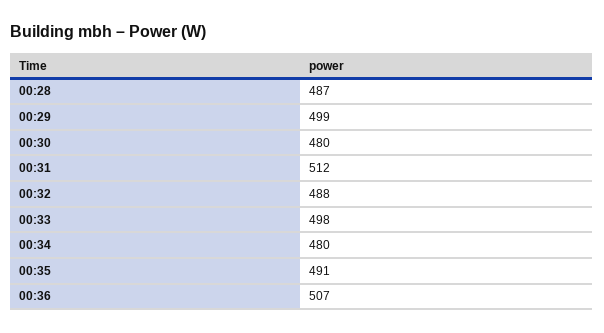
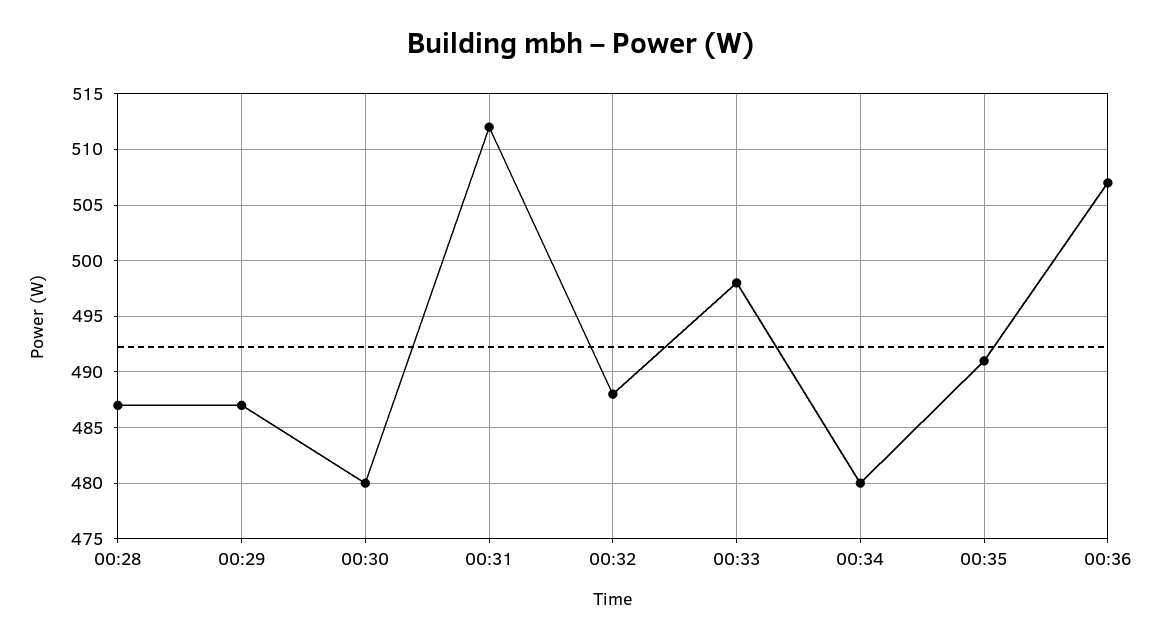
00:29: 499 -> 487

